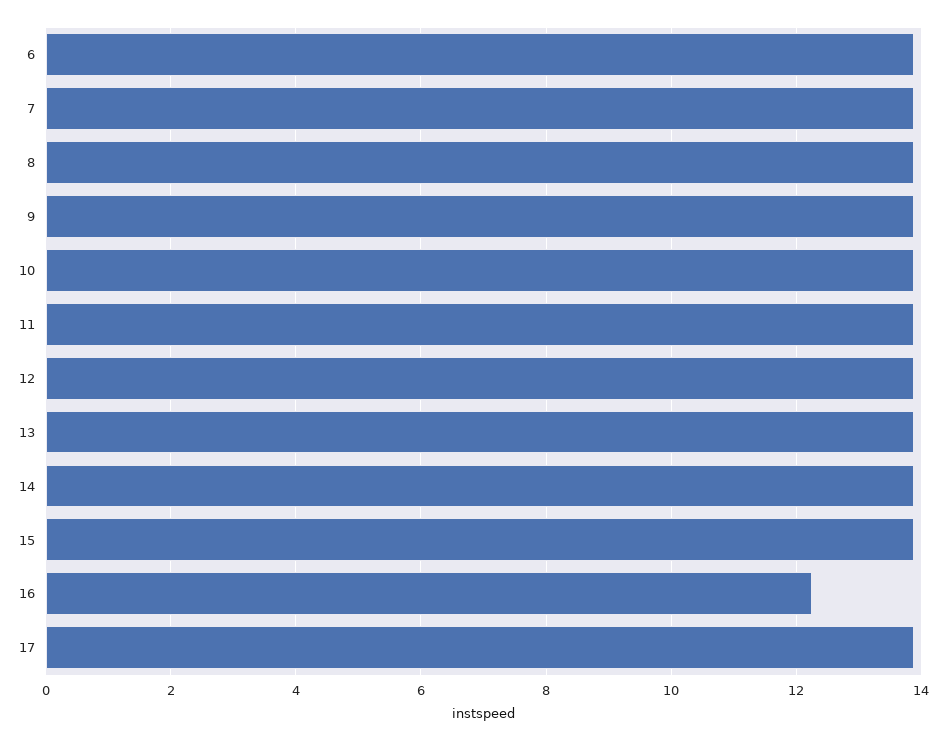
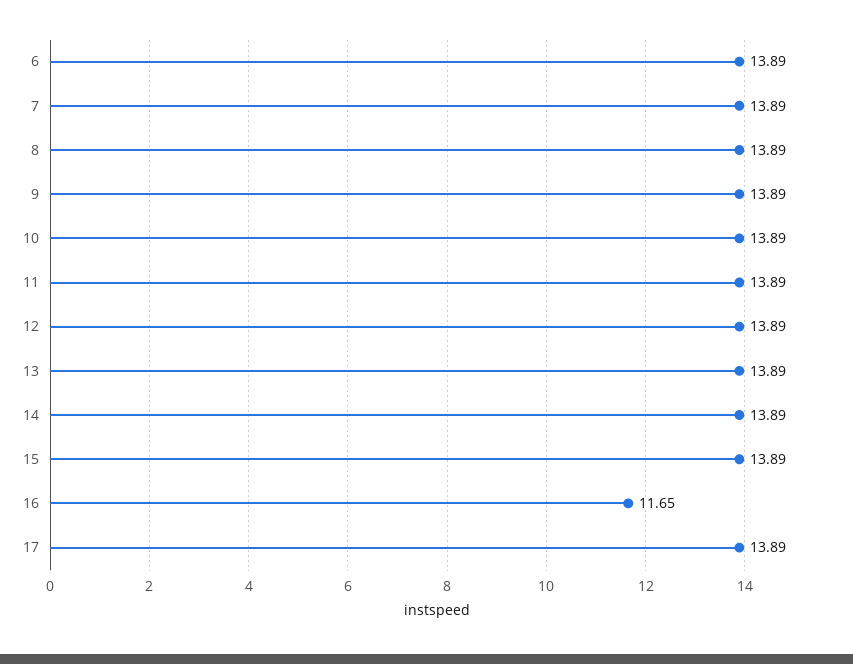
16: 12.2 -> 11.65

